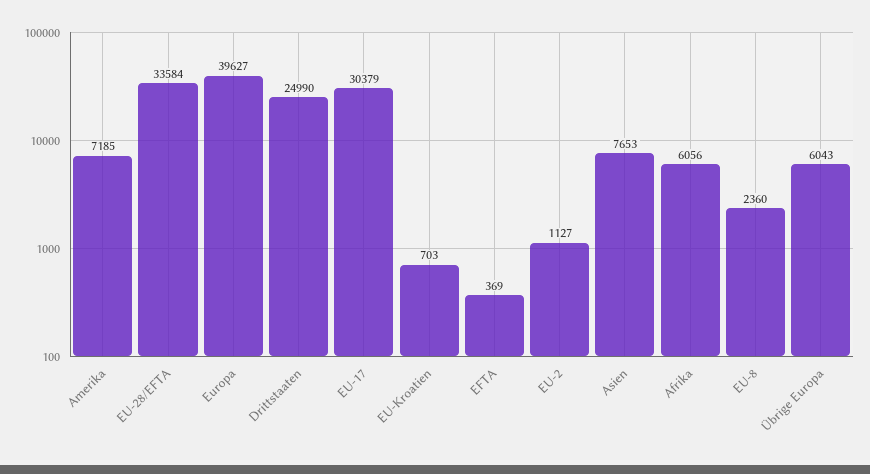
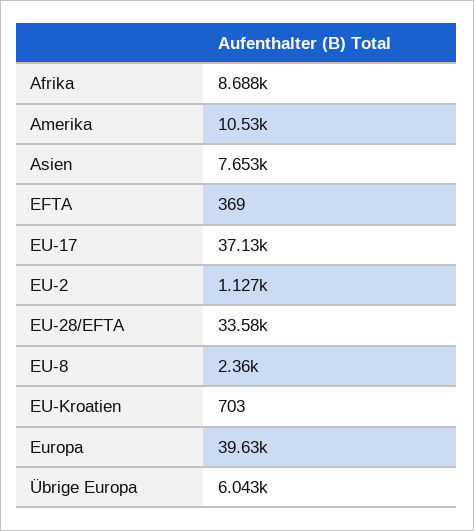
Amerika: 7185 -> 10530
Drittstaaten: 24990 -> none
EU-17: 30379 -> 37130
Afrika: 6056 -> 8688

